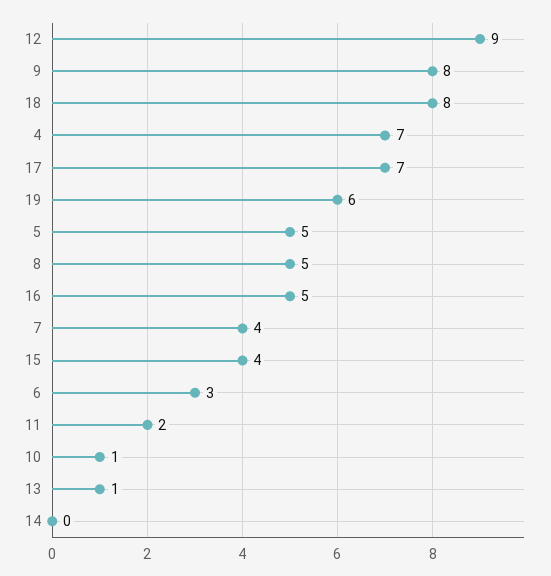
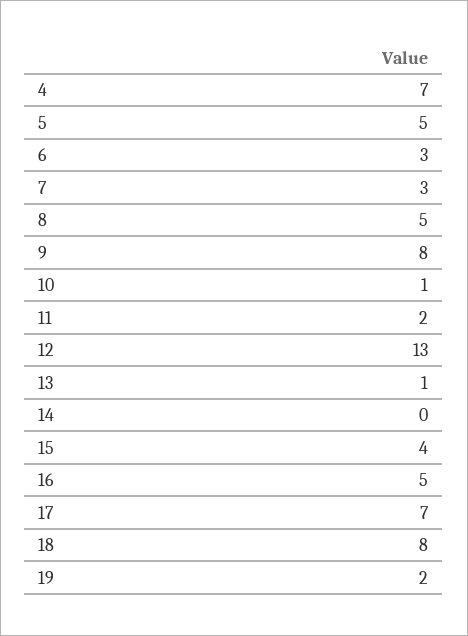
12: 9 -> 13
19: 6 -> 2
7: 4 -> 3

